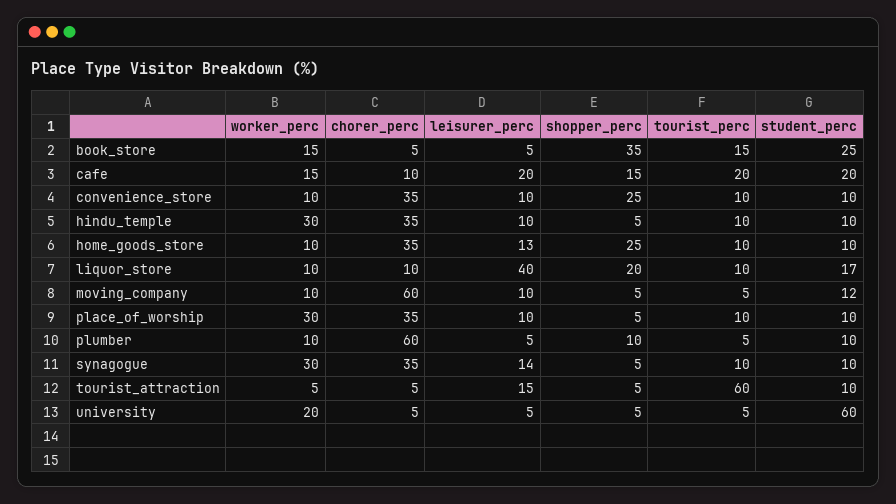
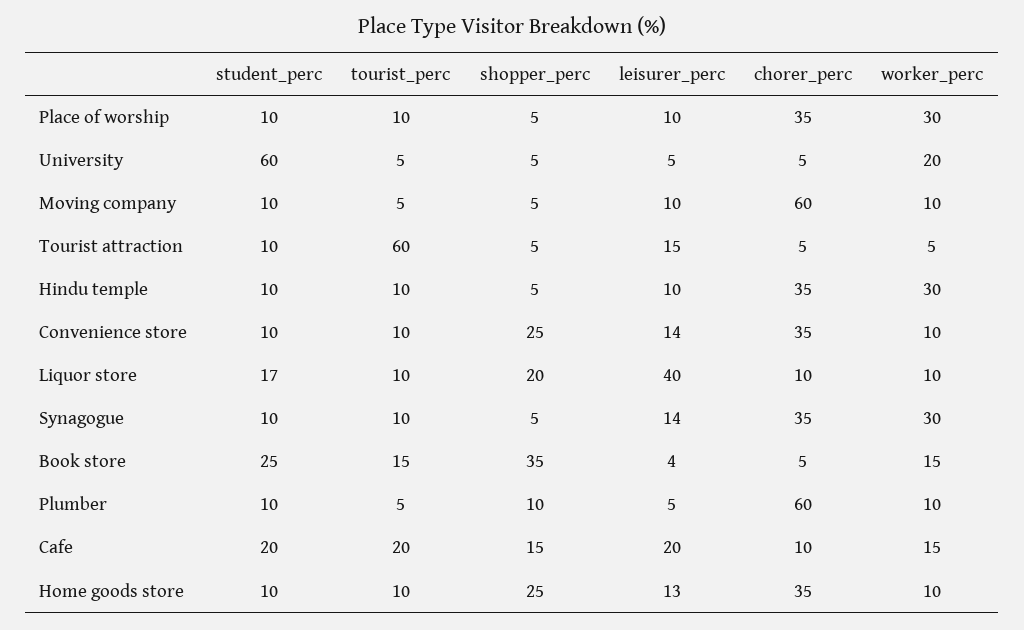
leisurer_perc, book_store: 5 -> 4
leisurer_perc, convenience_store: 10 -> 14
student_perc, moving_company: 12 -> 10

